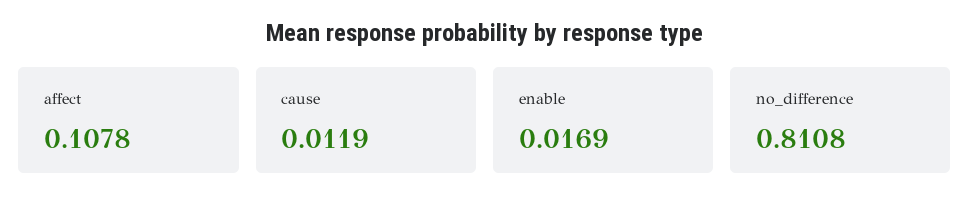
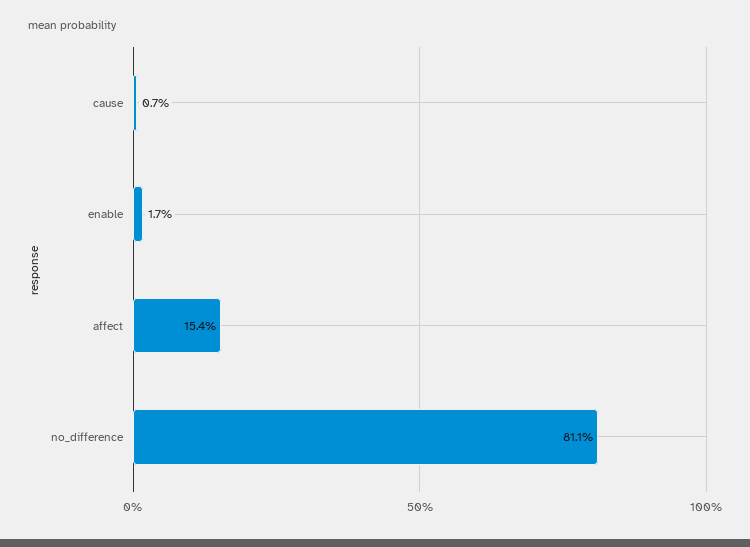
affect: 0.1078 -> 0.154
cause: 0.0119 -> 0.007

